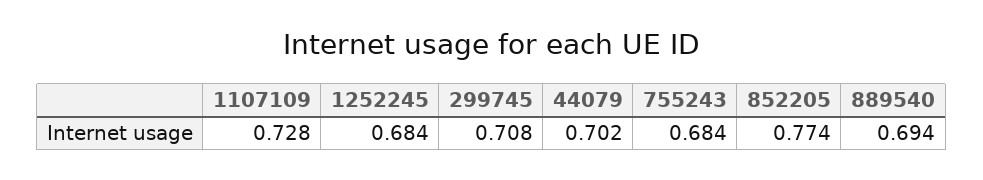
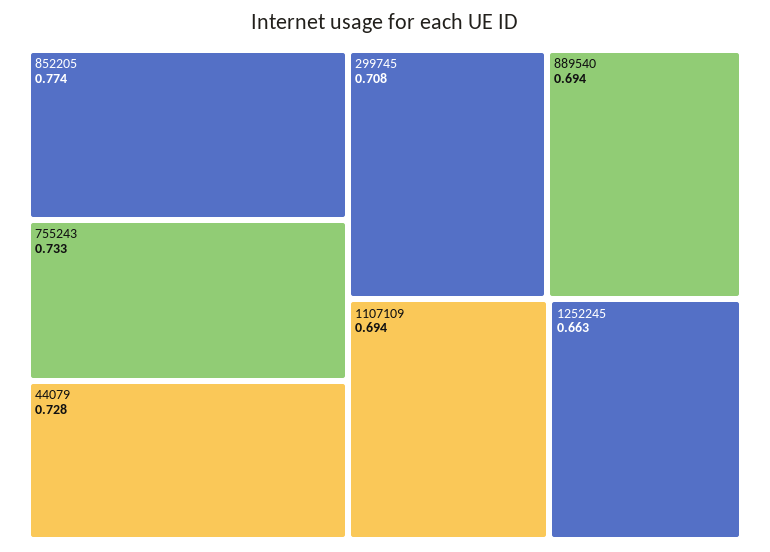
1107109: 0.728 -> 0.694
1252245: 0.684 -> 0.663
44079: 0.702 -> 0.728
755243: 0.684 -> 0.733

